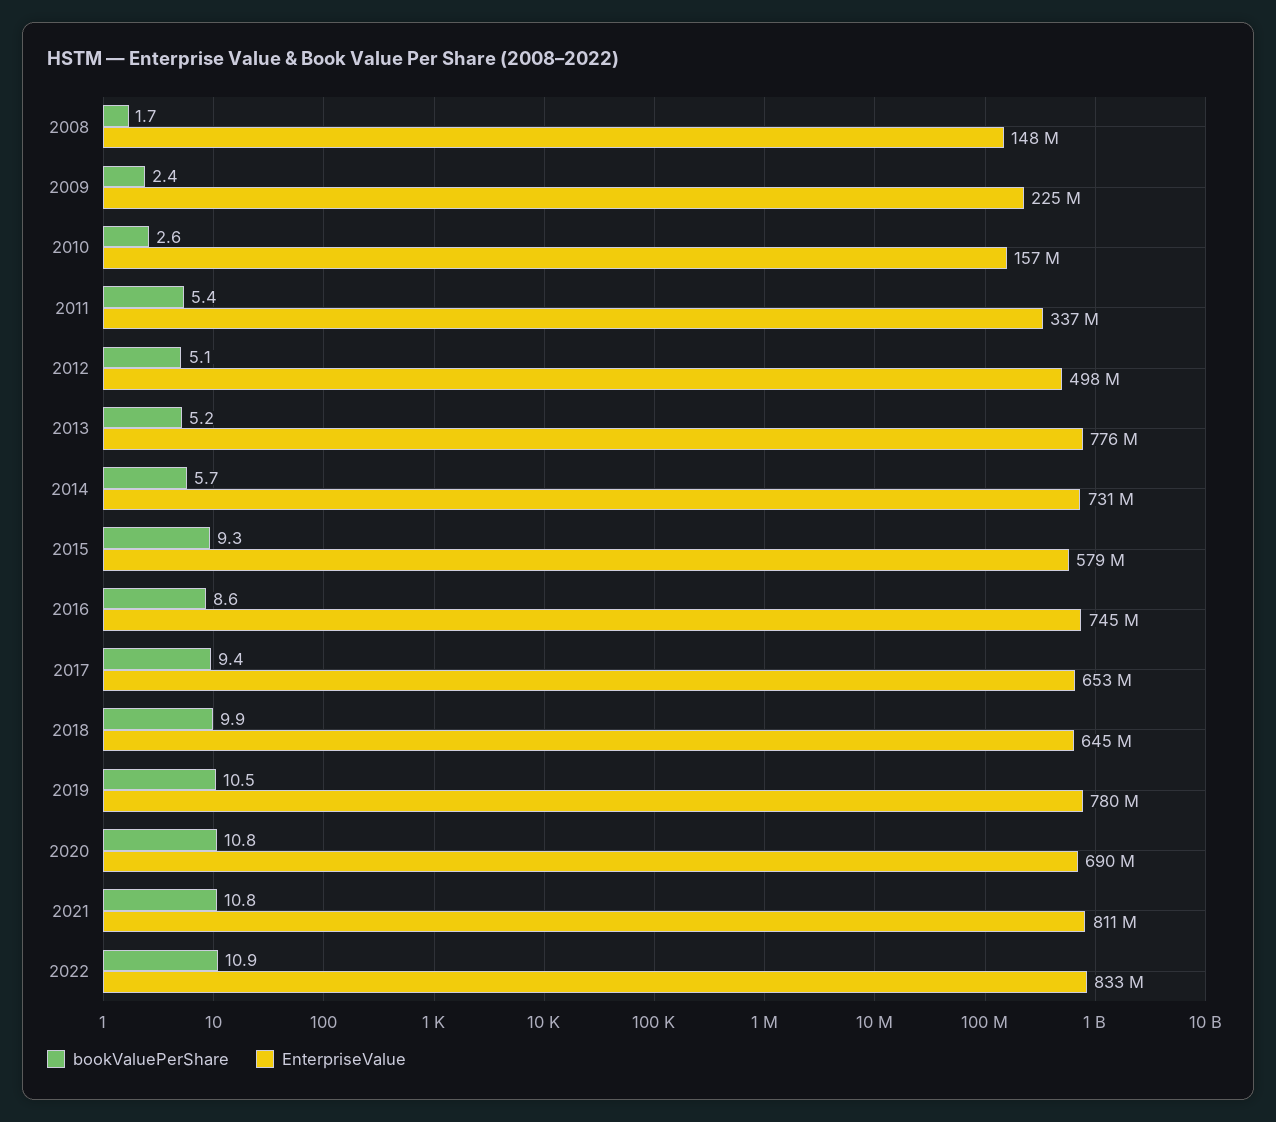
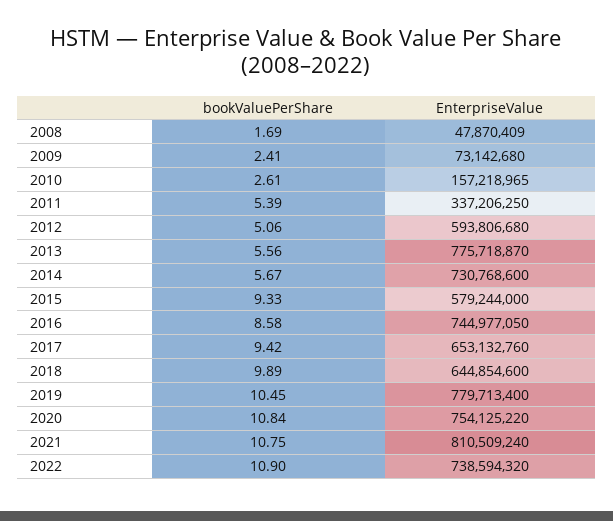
EnterpriseValue, 2008: 148000000 -> 47870409
EnterpriseValue, 2009: 225000000 -> 73142680
EnterpriseValue, 2012: 498000000 -> 593806680
bookValuePerShare, 2013: 5.2 -> 5.56
EnterpriseValue, 2020: 690000000 -> 754125220
EnterpriseValue, 2022: 833000000 -> 738594320

